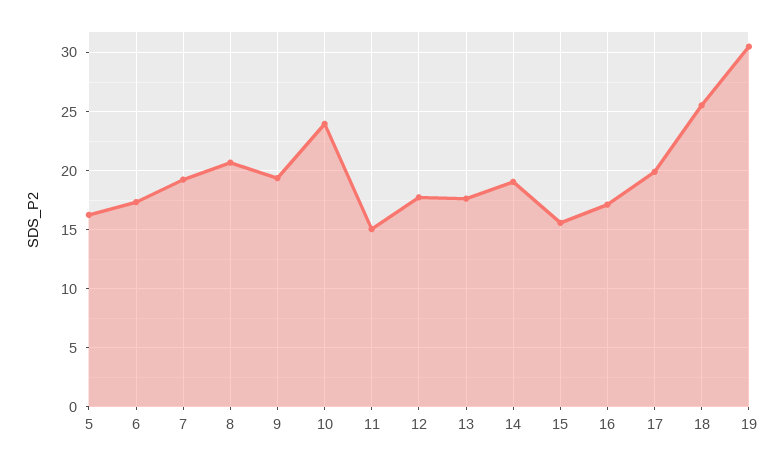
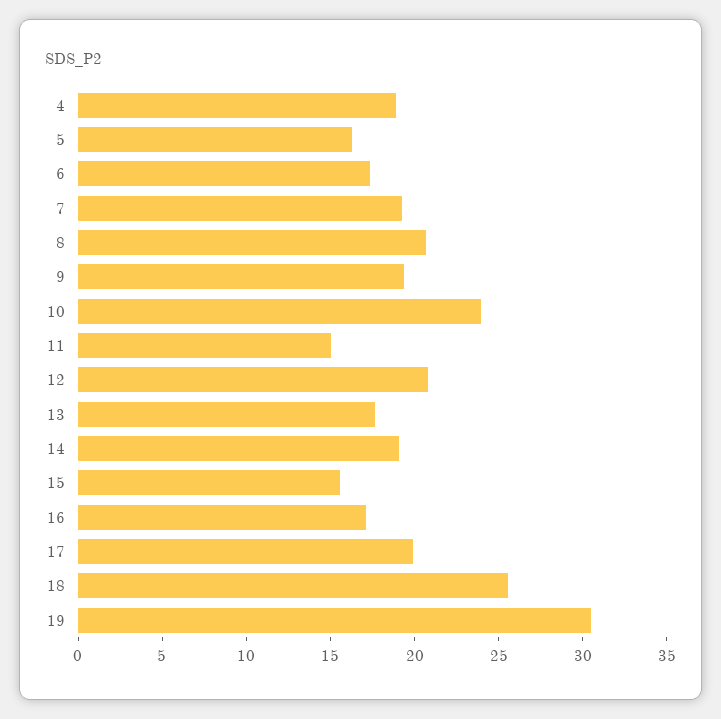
12: 18 -> 21
4: none -> 19

